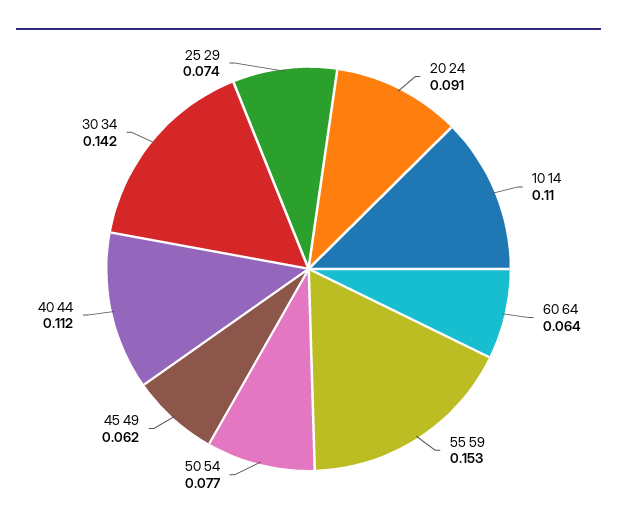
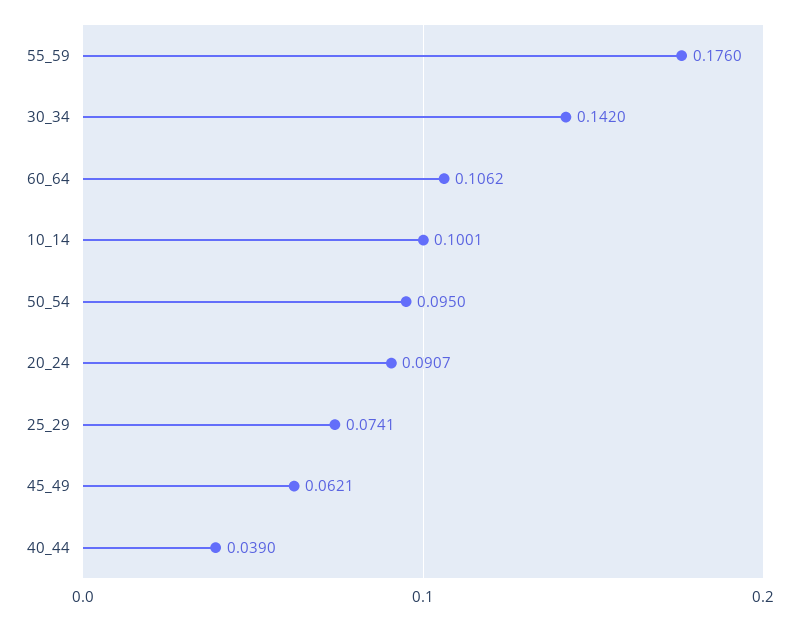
10 14: 0.11 -> 0.1001
60 64: 0.064 -> 0.1062
55 59: 0.153 -> 0.176
50 54: 0.077 -> 0.095
40 44: 0.112 -> 0.039

